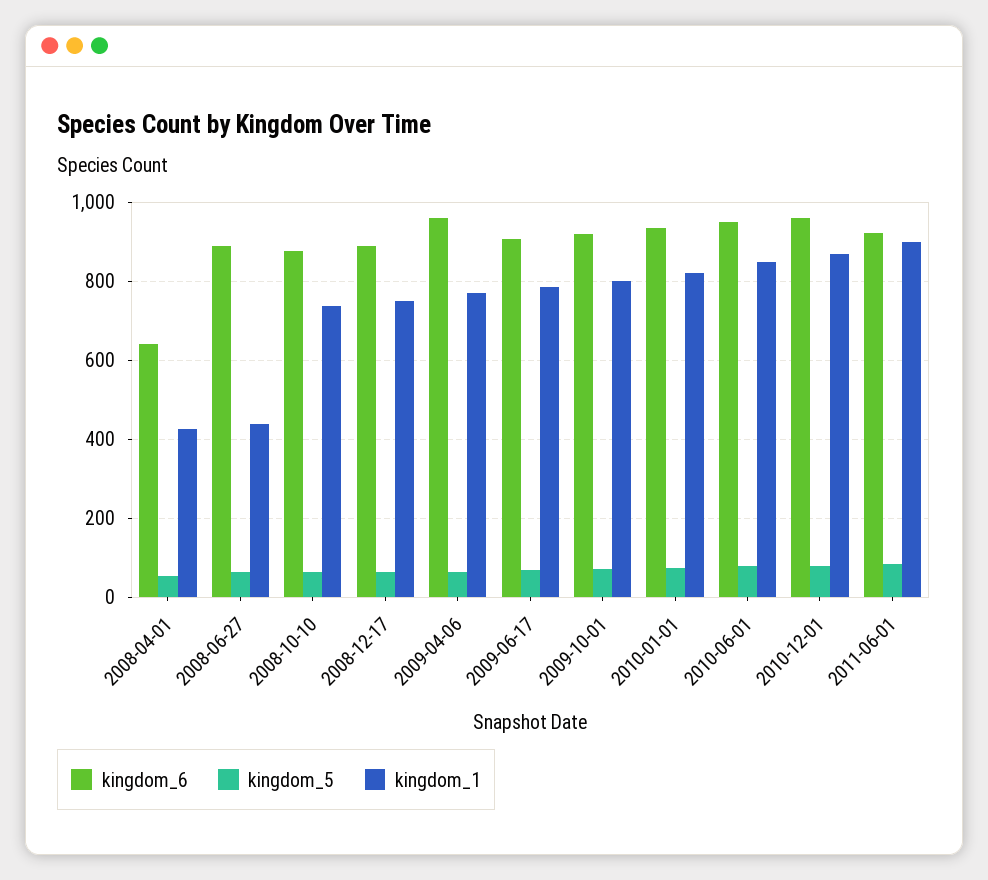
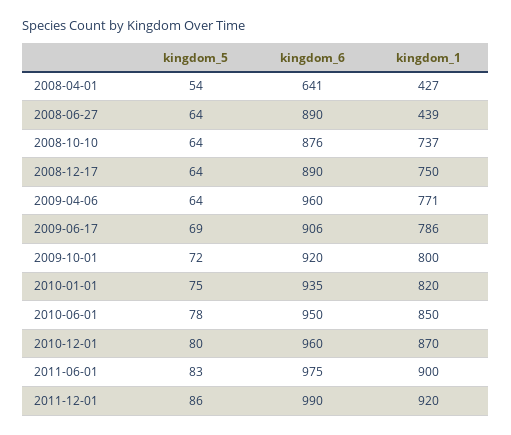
kingdom_6, 2011-06-01: 920 -> 975
kingdom_5, 2011-12-01: none -> 86
kingdom_6, 2011-12-01: none -> 990
kingdom_1, 2011-12-01: none -> 920

